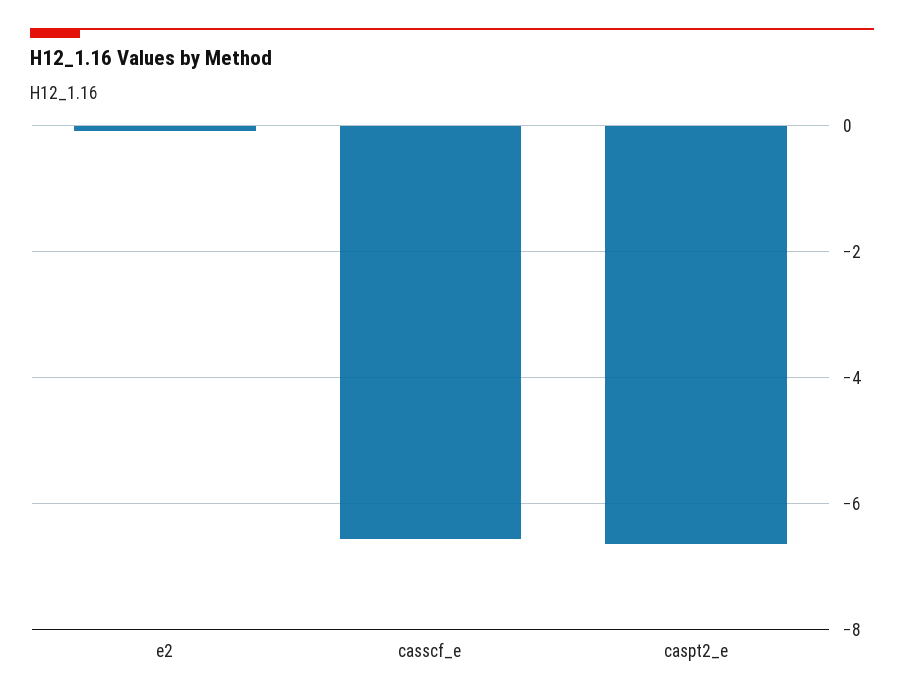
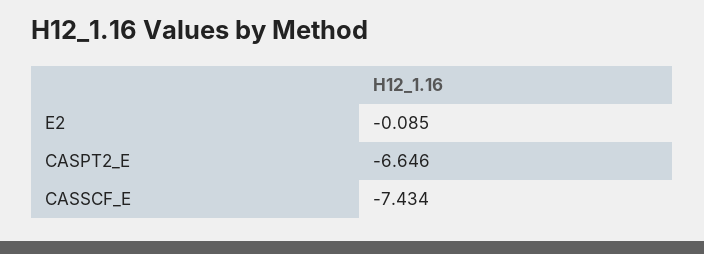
casscf_e: -6.6 -> -7.434

